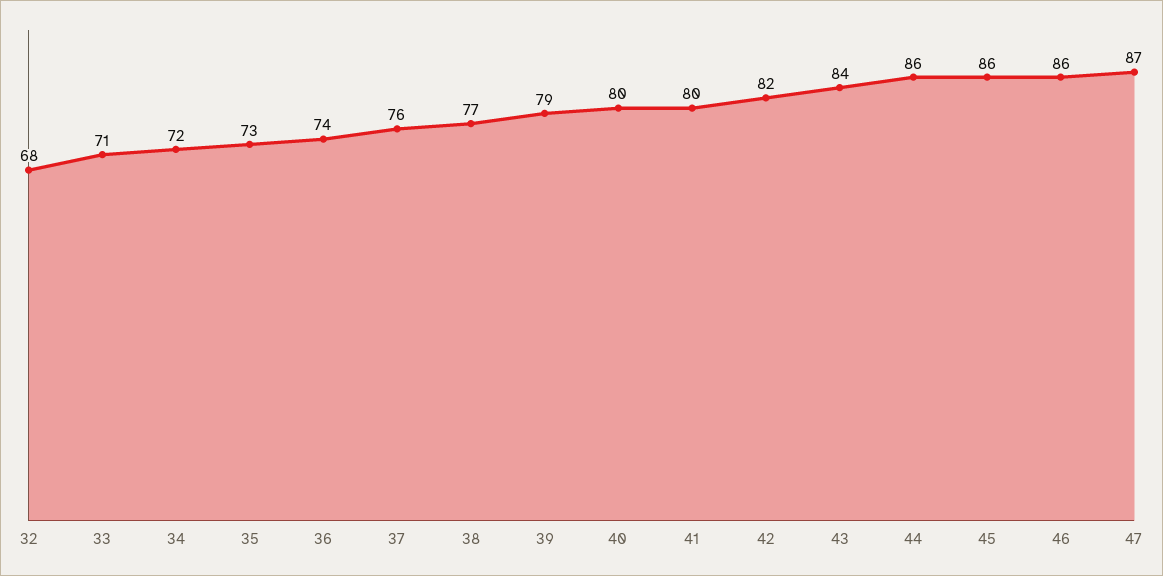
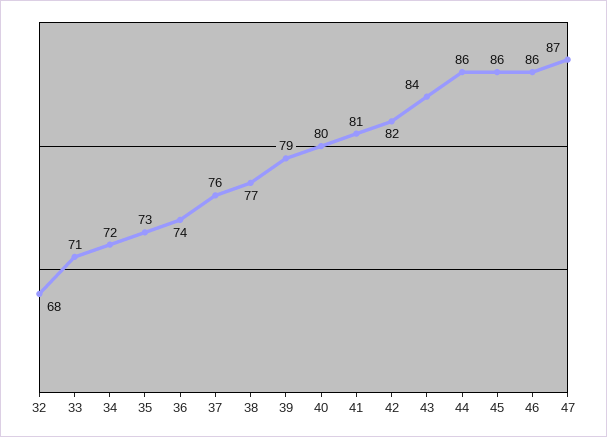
41: 80 -> 81

